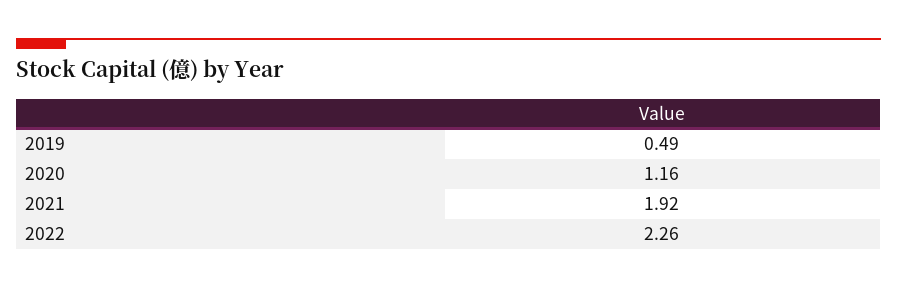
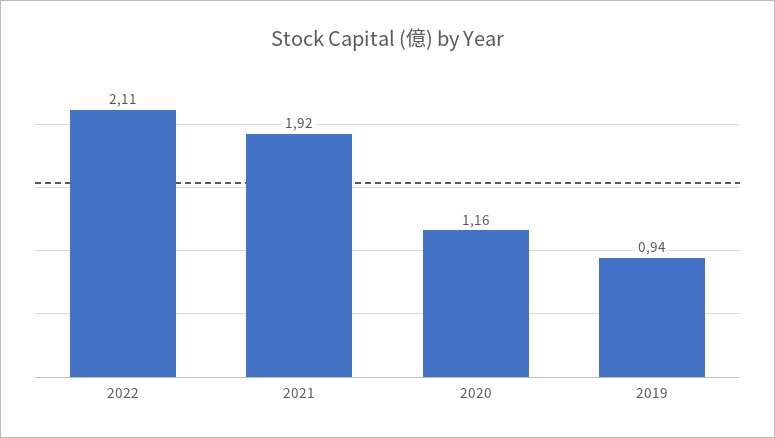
2019: 0.49 -> 0.94
2022: 2.26 -> 2.11

